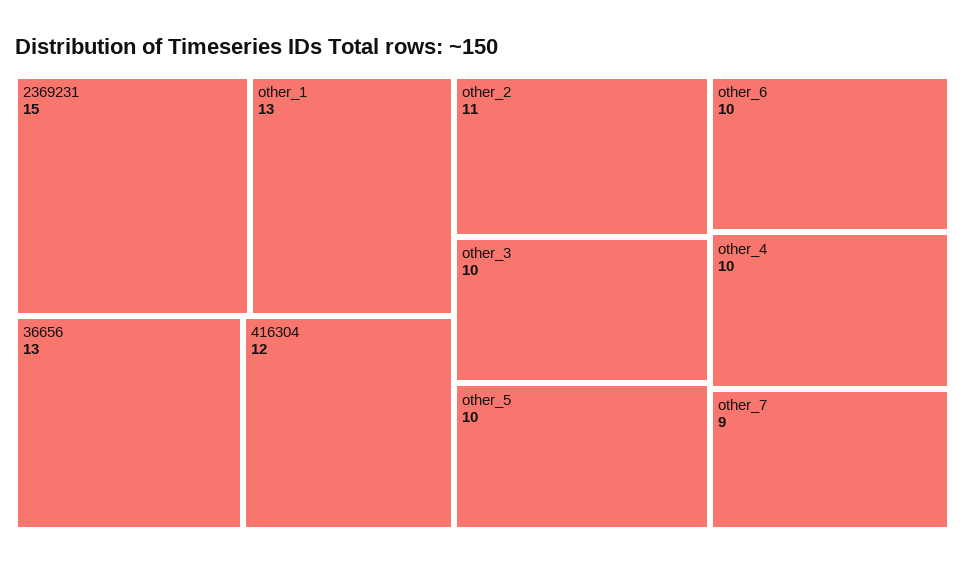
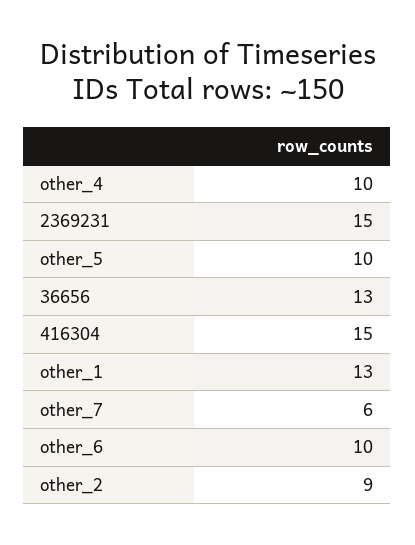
416304: 12 -> 15
other_2: 11 -> 9
other_3: 10 -> none
other_7: 9 -> 6

